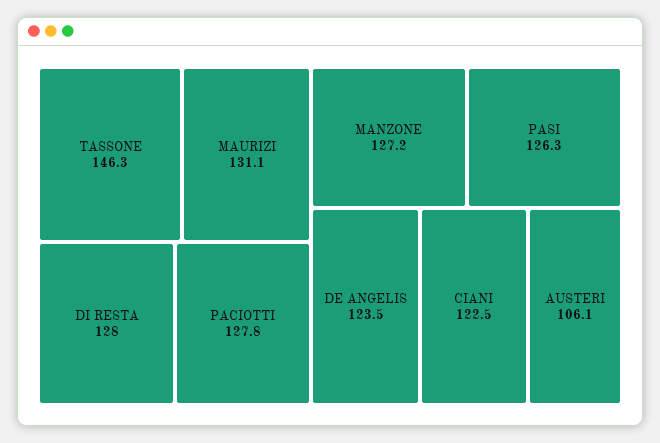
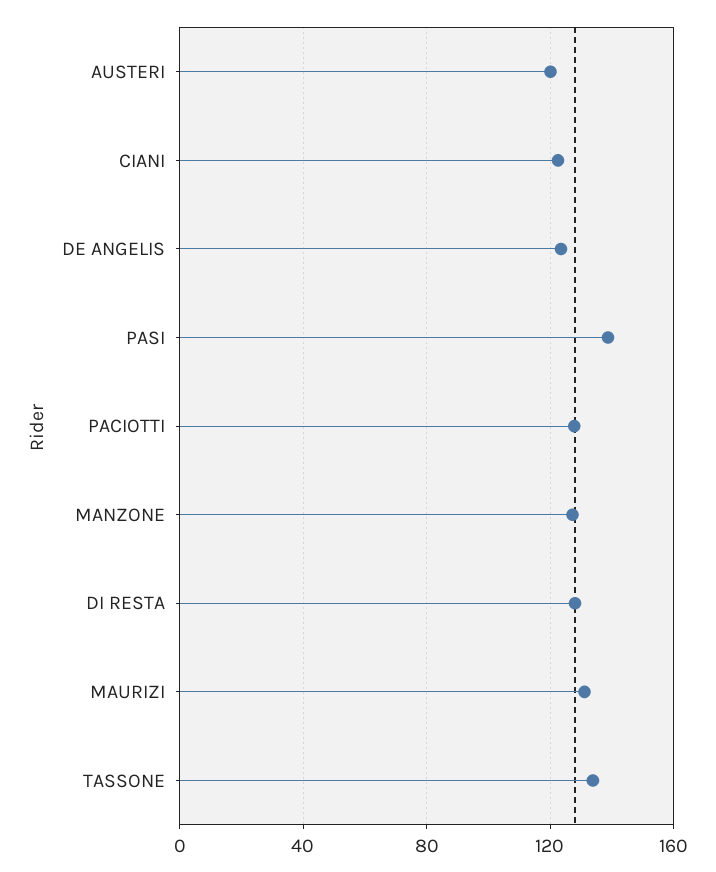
TASSONE: 146.3 -> 135
PASI: 126.3 -> 140
AUSTERI: 106.1 -> 120

